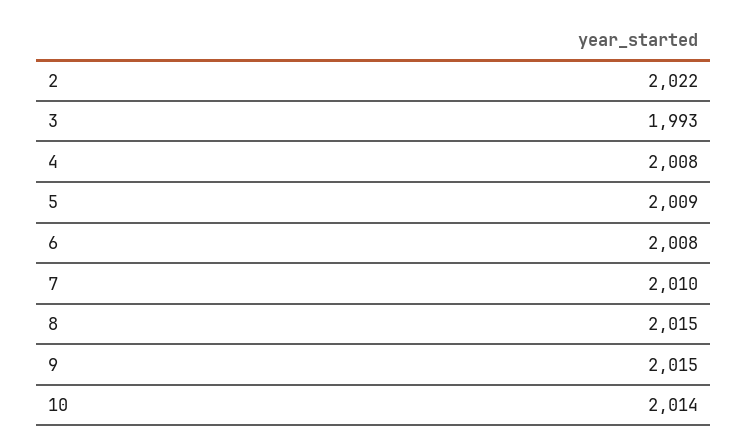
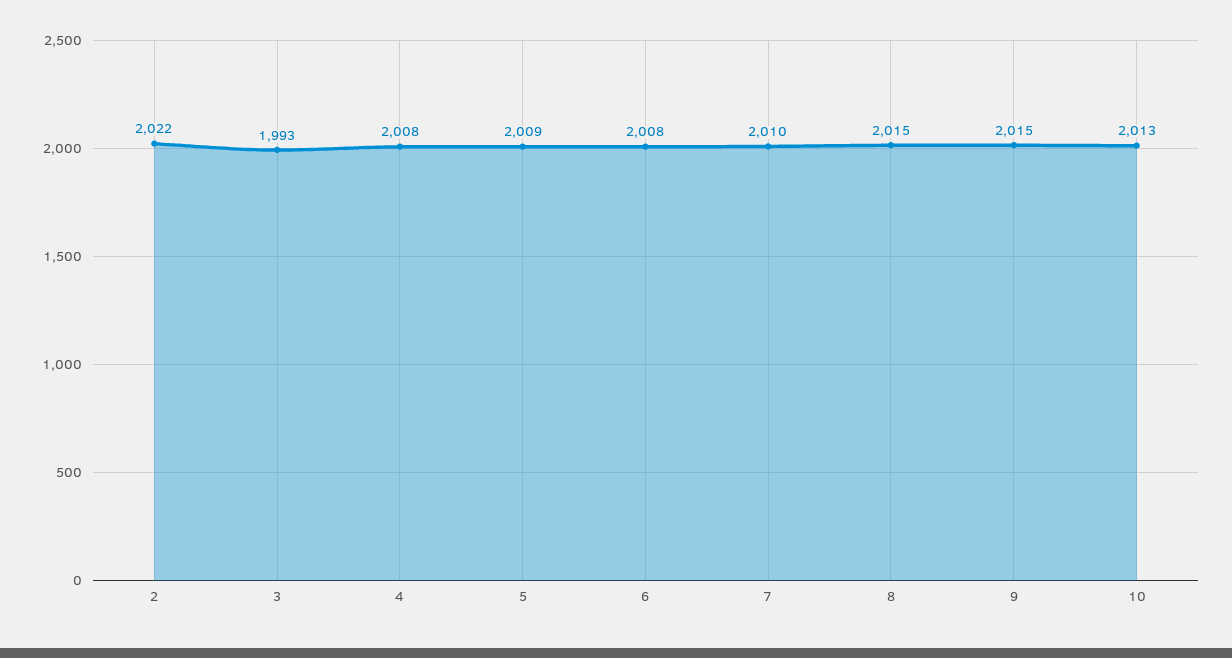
10: 2014 -> 2013

